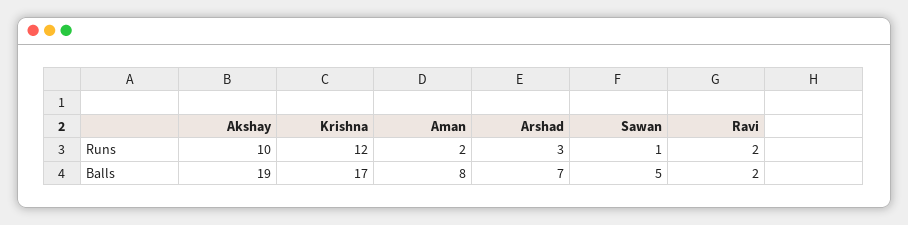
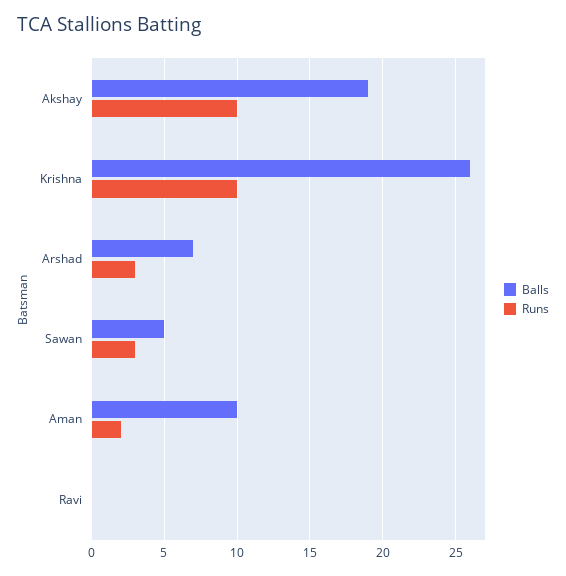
Runs, Krishna: 12 -> 10
Runs, Sawan: 1 -> 3
Runs, Ravi: 2 -> 0
Balls, Krishna: 17 -> 26
Balls, Aman: 8 -> 10
Balls, Ravi: 2 -> 0

